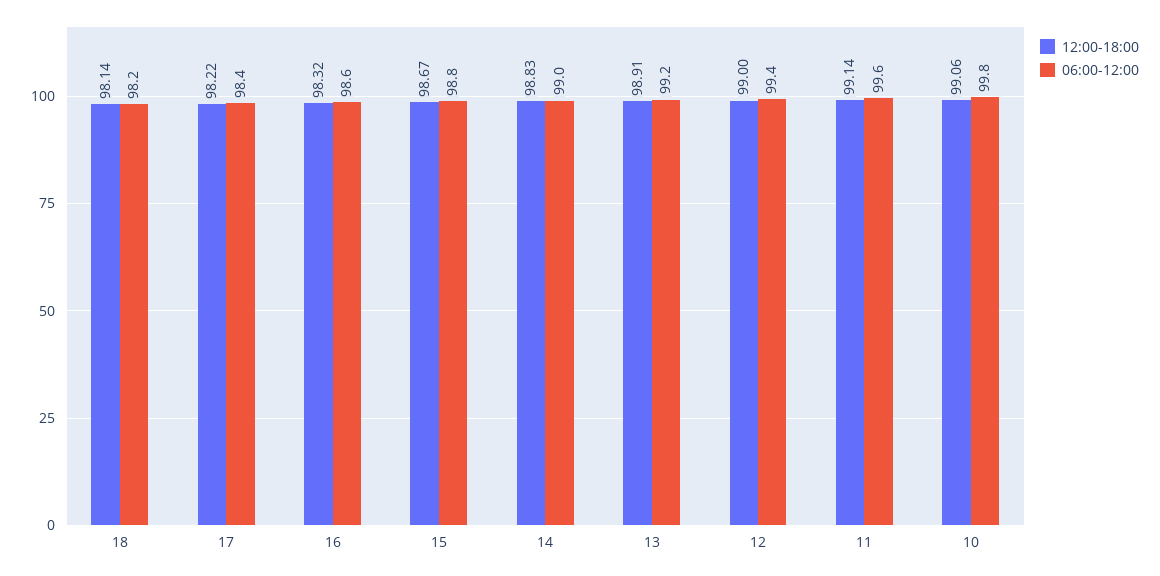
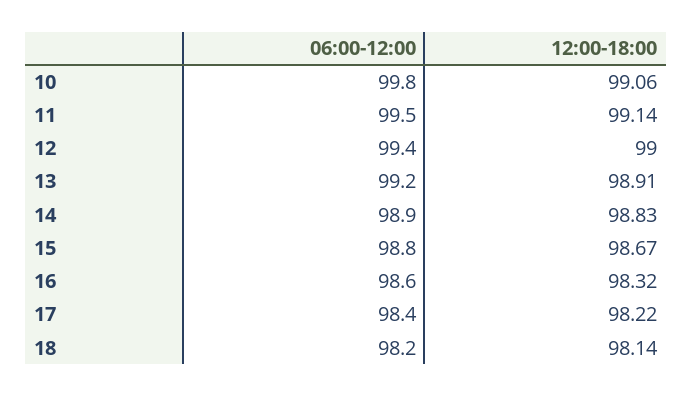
06:00-12:00, 14: 99 -> 98.9
06:00-12:00, 11: 99.6 -> 99.5

